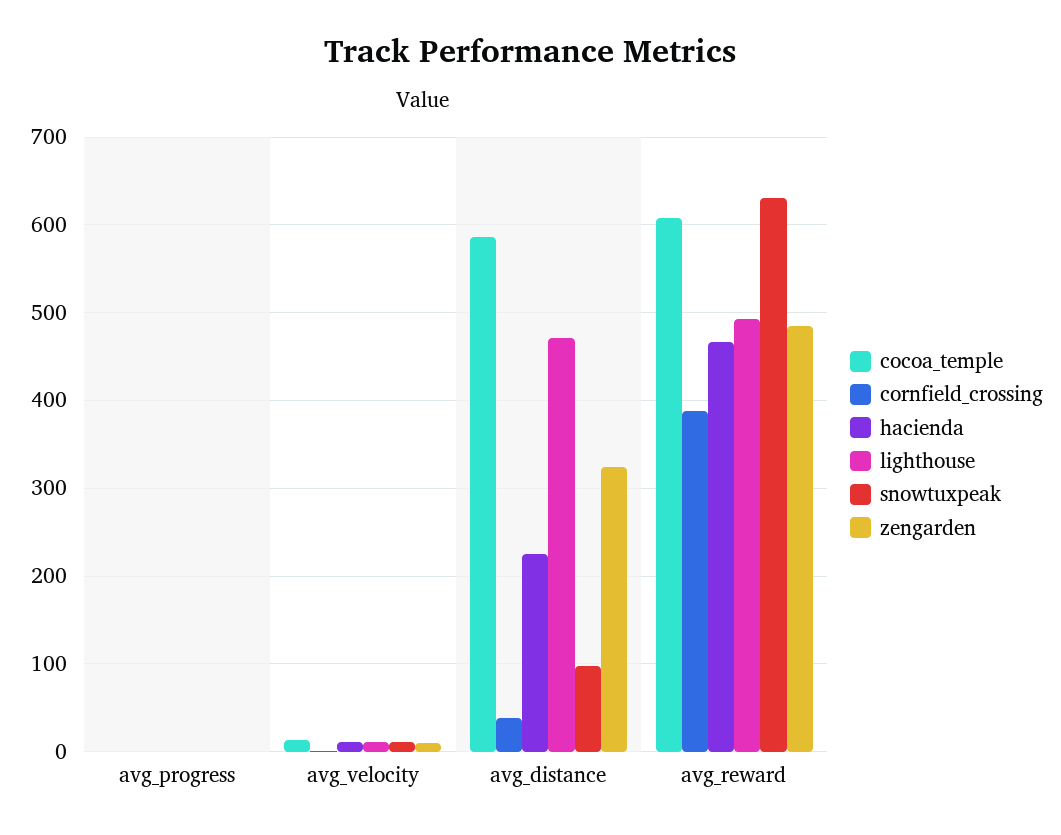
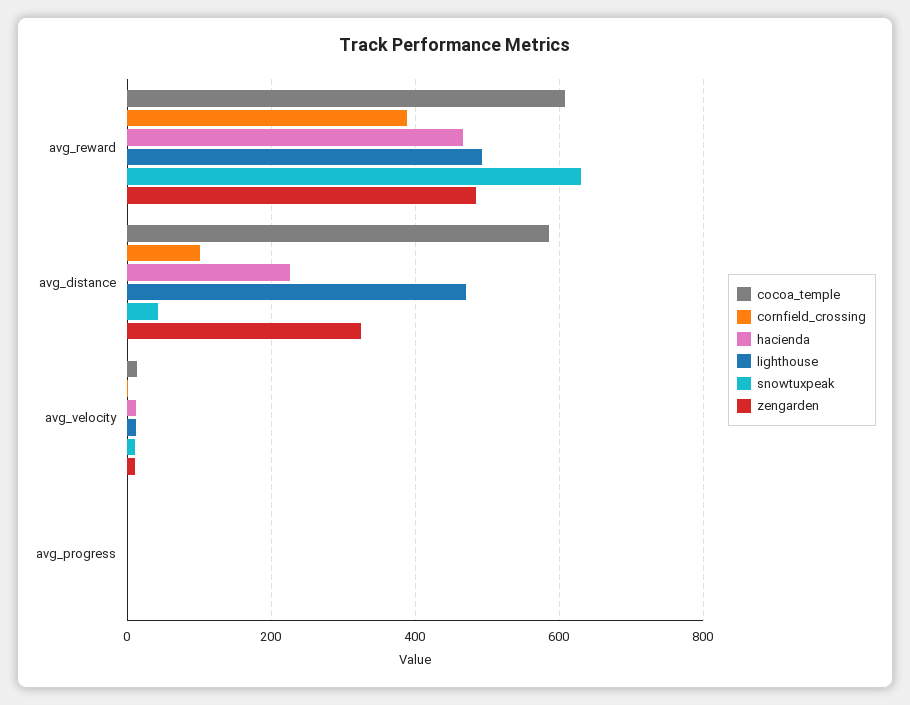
cornfield_crossing, avg_distance: 40 -> 100
snowtuxpeak, avg_distance: 100 -> 40

